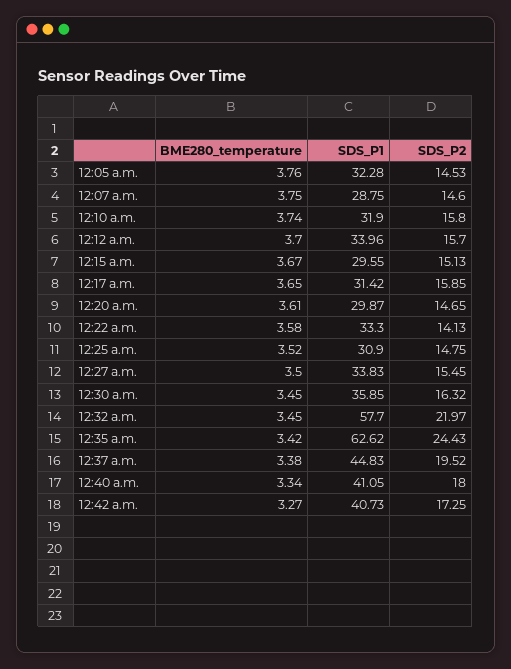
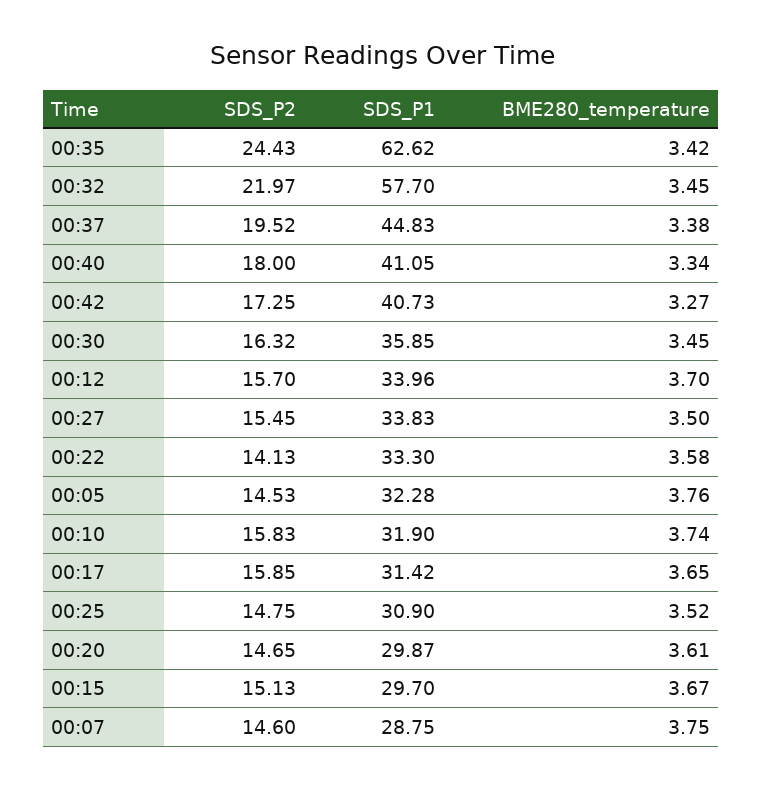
SDS_P2, 12:10 a.m.: 15.8 -> 15.83
SDS_P1, 12:15 a.m.: 29.55 -> 29.7

